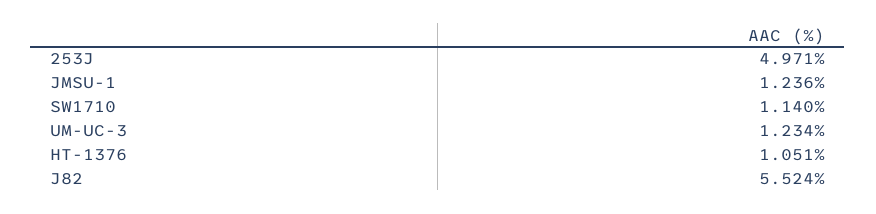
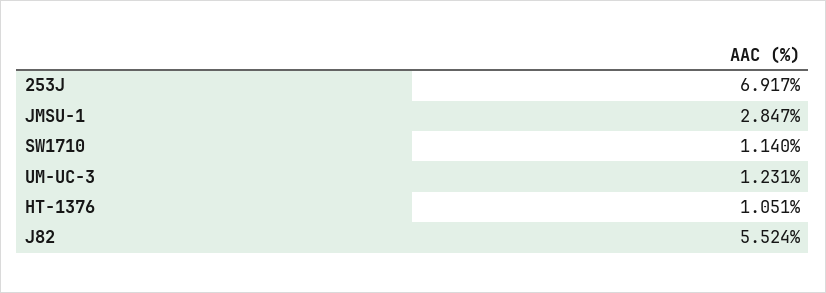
253J: 4.971 -> 6.917
JMSU-1: 1.236 -> 2.847
UM-UC-3: 1.234 -> 1.231

